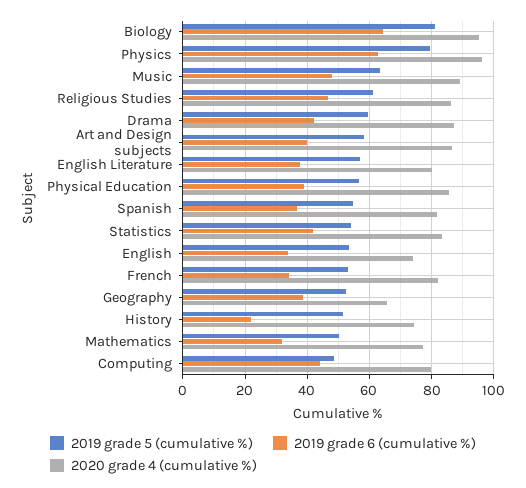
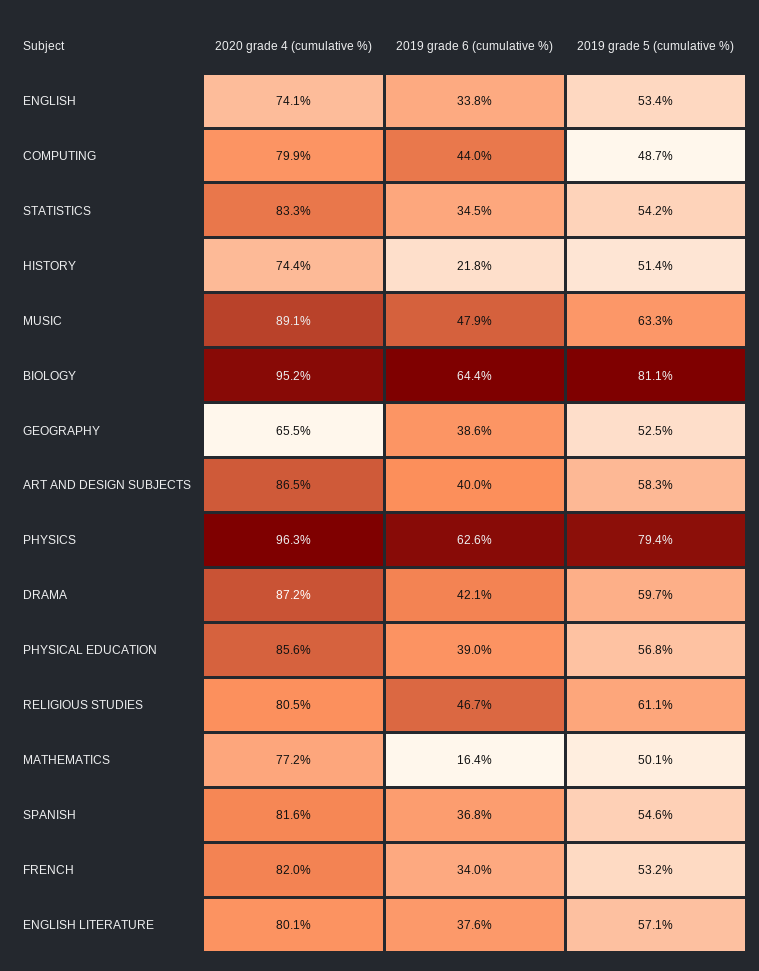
2020 grade 4 (cumulative %), Religious Studies: 86 -> 80.5
2019 grade 6 (cumulative %), Statistics: 42 -> 34.5
2019 grade 6 (cumulative %), Mathematics: 32 -> 16.4

